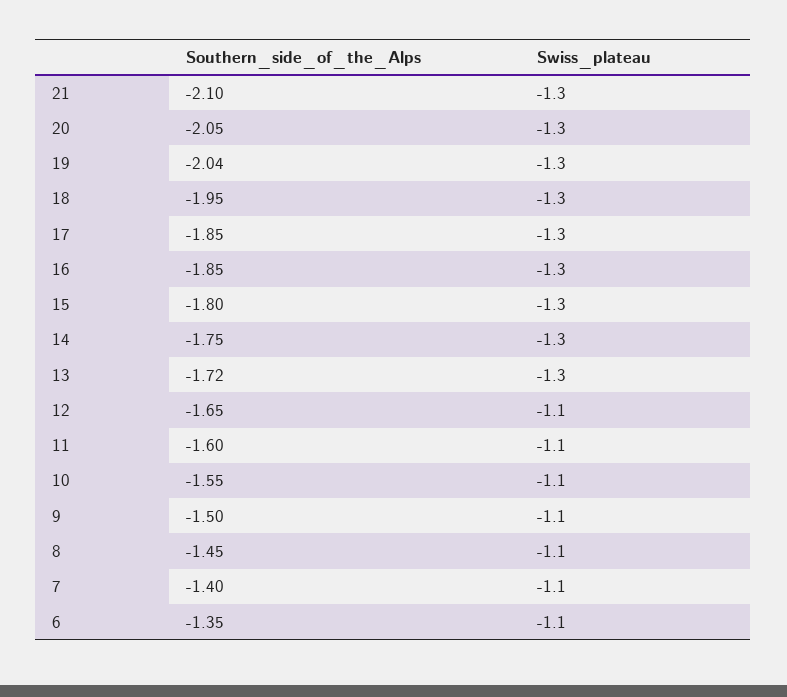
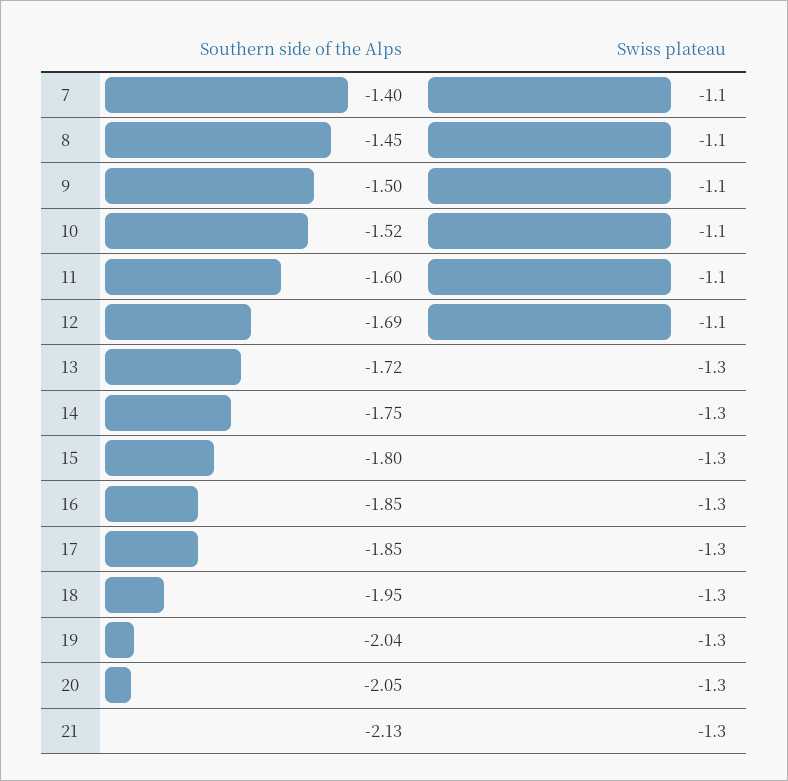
Southern_side_of_the_Alps, 21: -2.1 -> -2.13
Southern_side_of_the_Alps, 12: -1.65 -> -1.69
Southern_side_of_the_Alps, 10: -1.55 -> -1.52
Southern_side_of_the_Alps, 6: -1.35 -> none
Swiss_plateau, 6: -1.1 -> none

